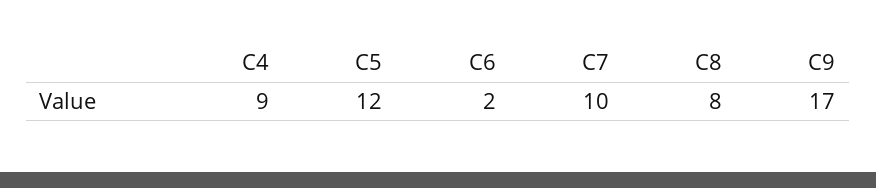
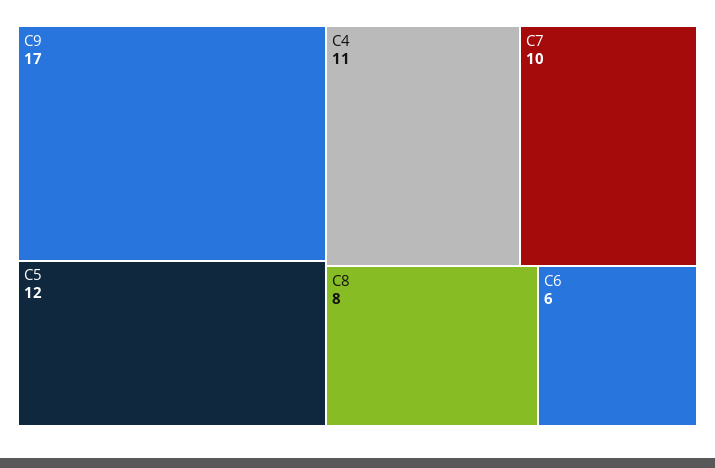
C4: 9 -> 11
C6: 2 -> 6

